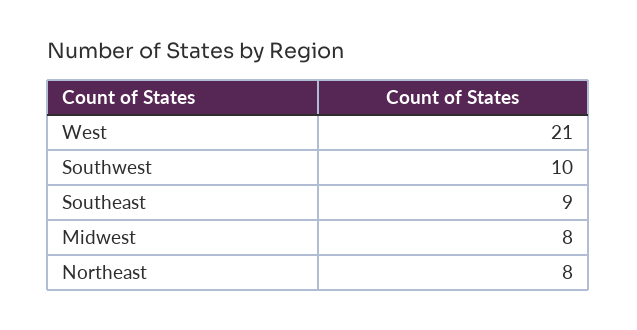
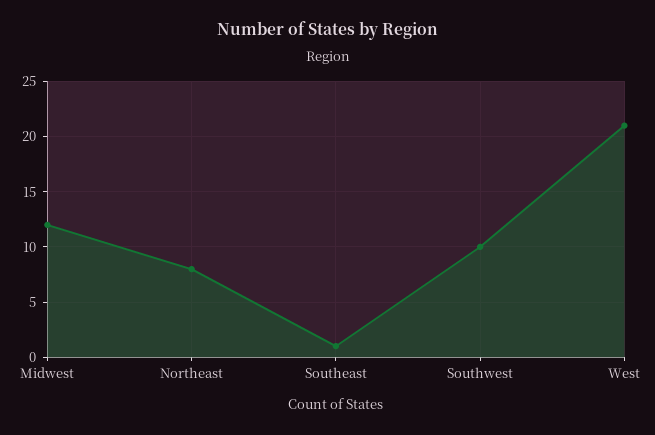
Southeast: 9 -> 1
Midwest: 8 -> 12

